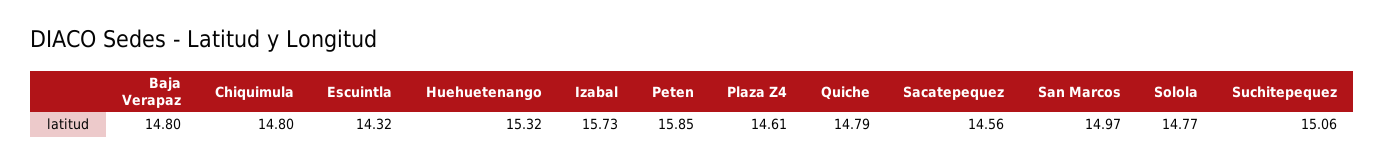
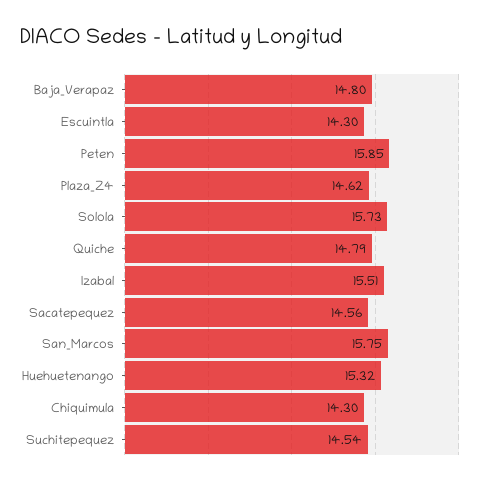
Chiquimula: 14.8 -> 14.3
Escuintla: 14.32 -> 14.3
Izabal: 15.73 -> 15.51
Plaza Z4: 14.61 -> 14.62
San Marcos: 14.97 -> 15.75
Solola: 14.77 -> 15.73
Suchitepequez: 15.06 -> 14.54

